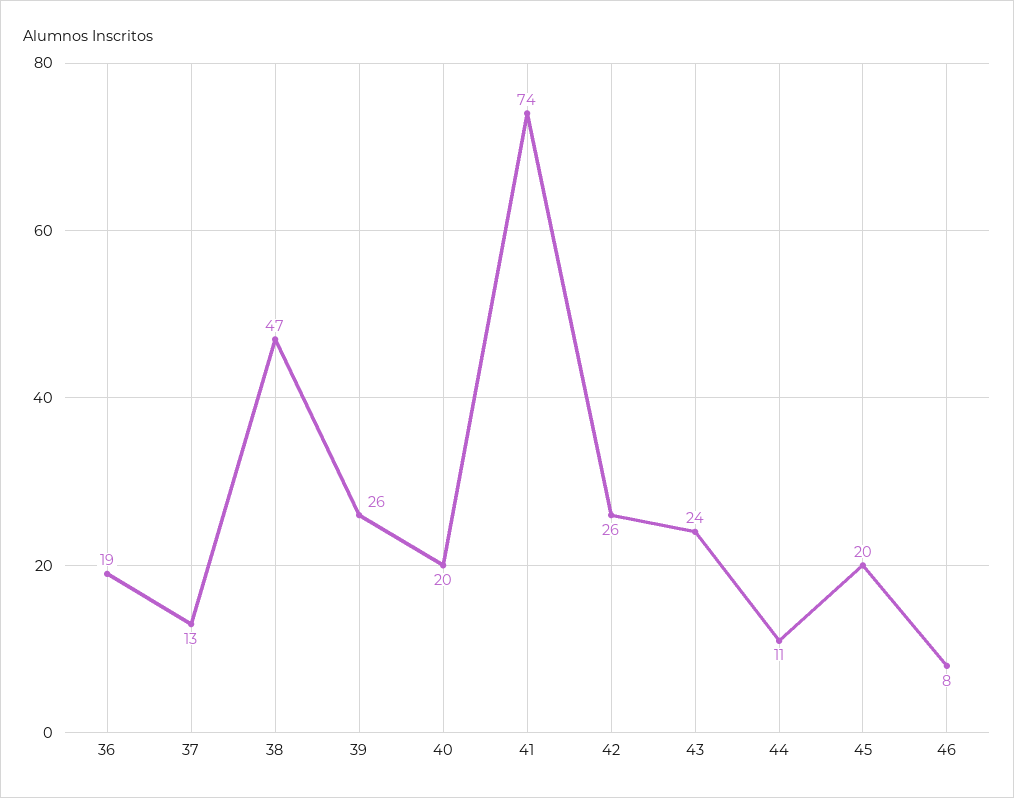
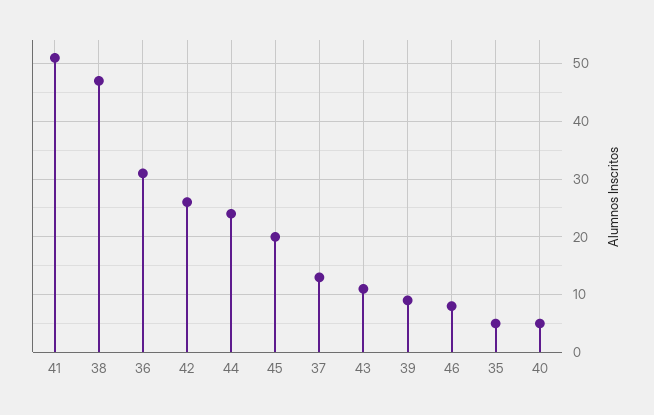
36: 19 -> 30
39: 26 -> 10
40: 20 -> 5
41: 74 -> 50
43: 24 -> 10
44: 11 -> 25
35: none -> 5

